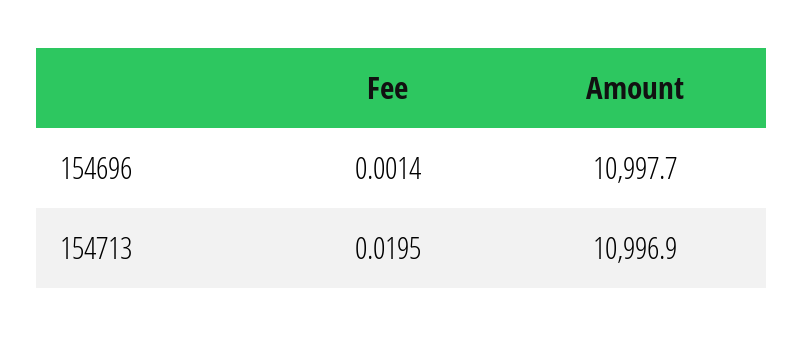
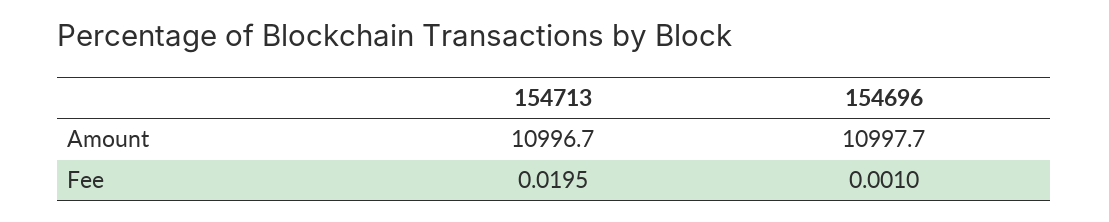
Fee, 154696: 0.0014 -> 0.001
Amount, 154713: 10996.9 -> 10996.7

